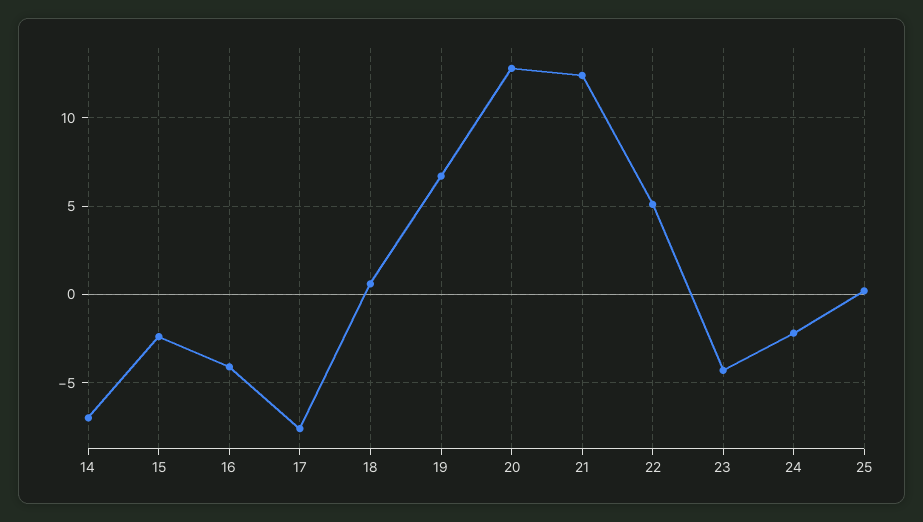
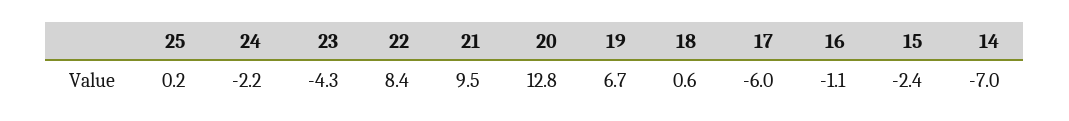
16: -4 -> -1.1
17: -7.5 -> -6
21: 12.5 -> 9.5
22: 5 -> 8.4

